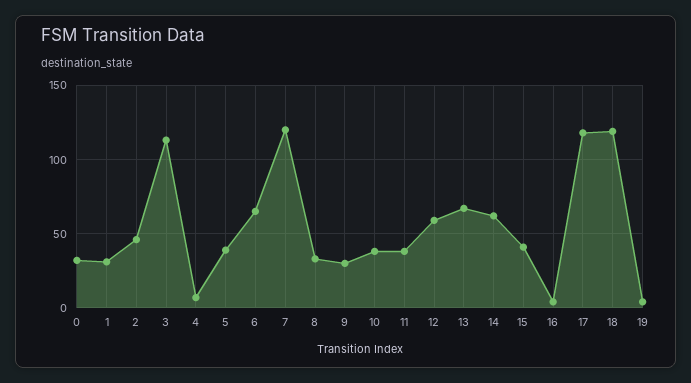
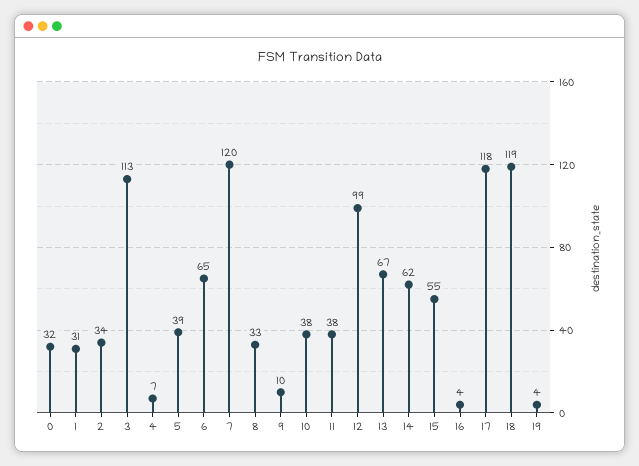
2: 45 -> 34
9: 30 -> 10
12: 60 -> 99
15: 40 -> 55

